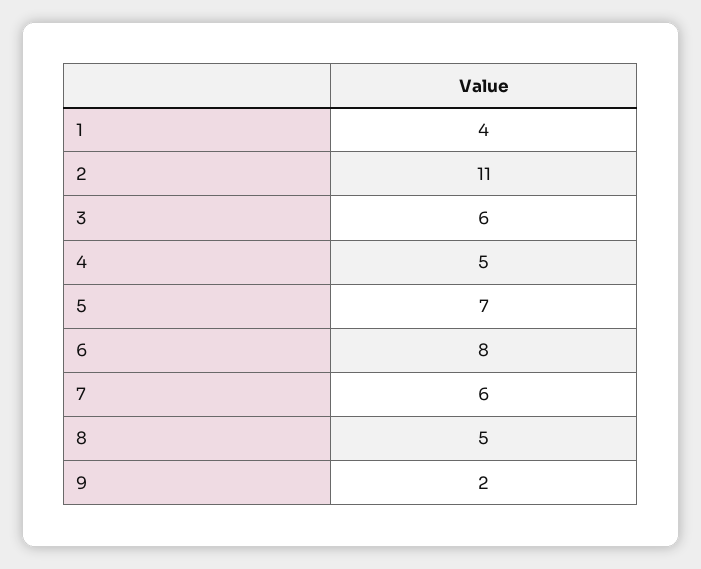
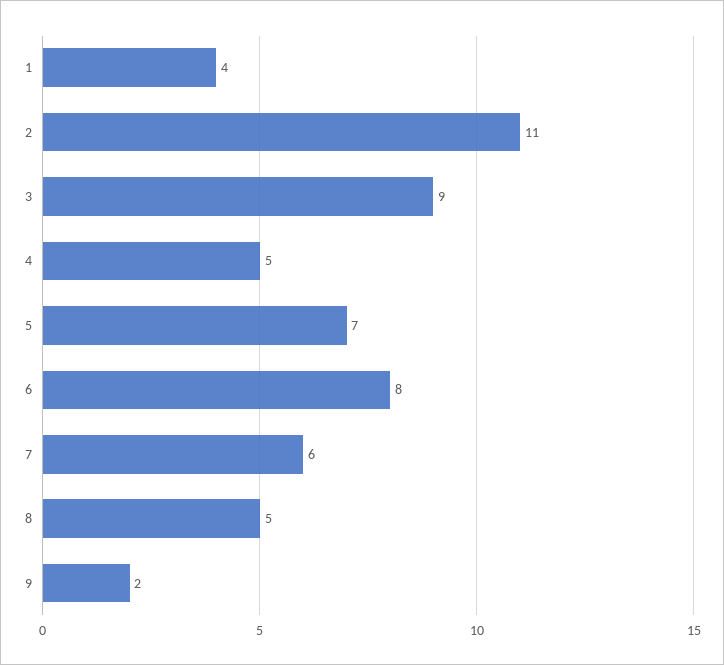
3: 6 -> 9

